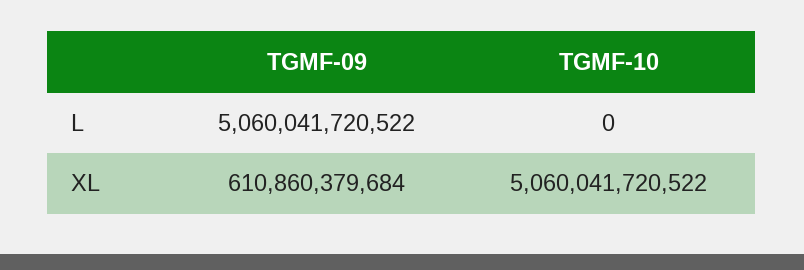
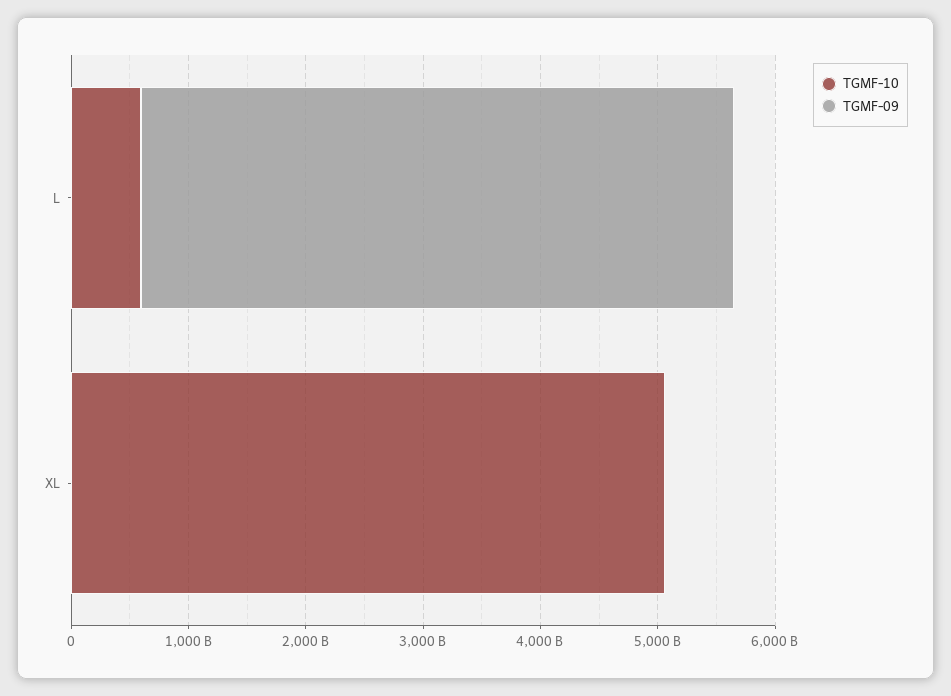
TGMF-10, L: 0 -> 600000000000
TGMF-09, XL: 610860379684 -> 0

